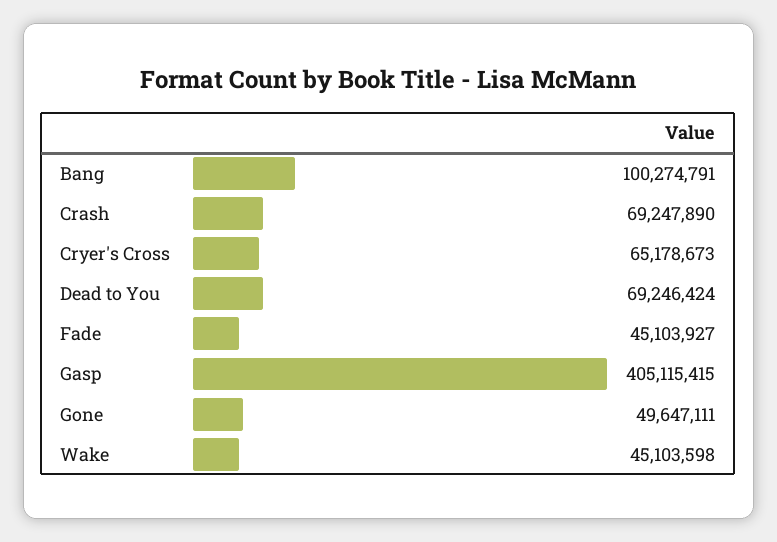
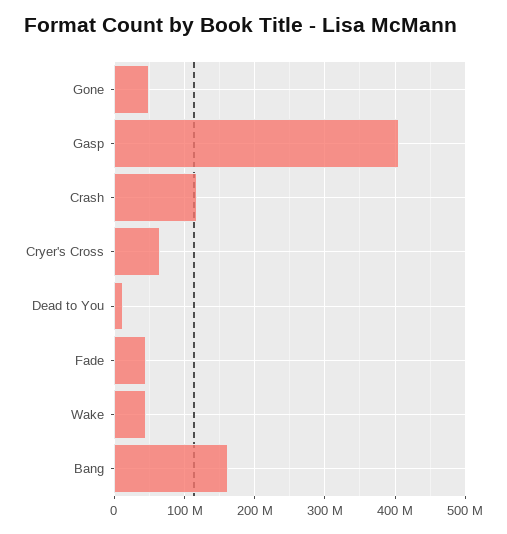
Bang: 100274791 -> 160000000
Crash: 69247890 -> 120000000
Dead to You: 69246424 -> 10000000

